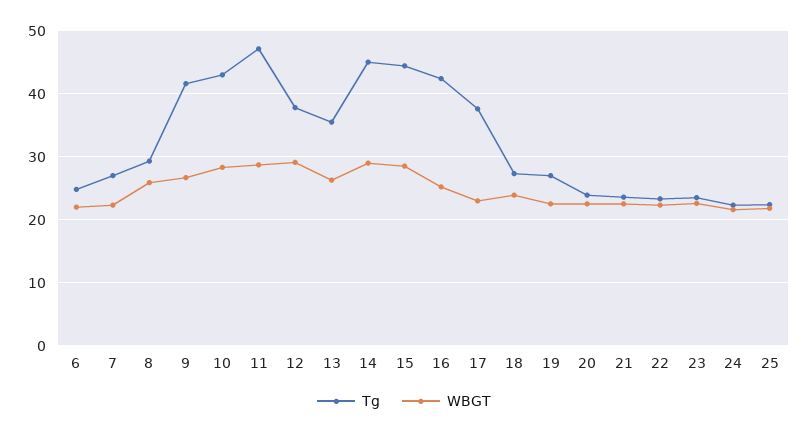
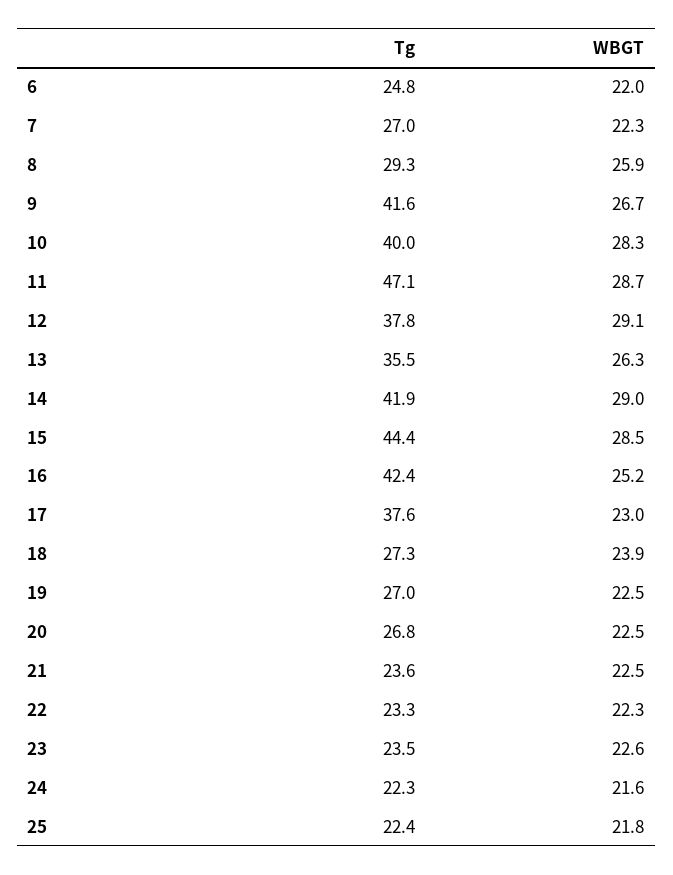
Tg, 10: 43 -> 40
Tg, 14: 45 -> 41.9
Tg, 20: 24 -> 26.8

